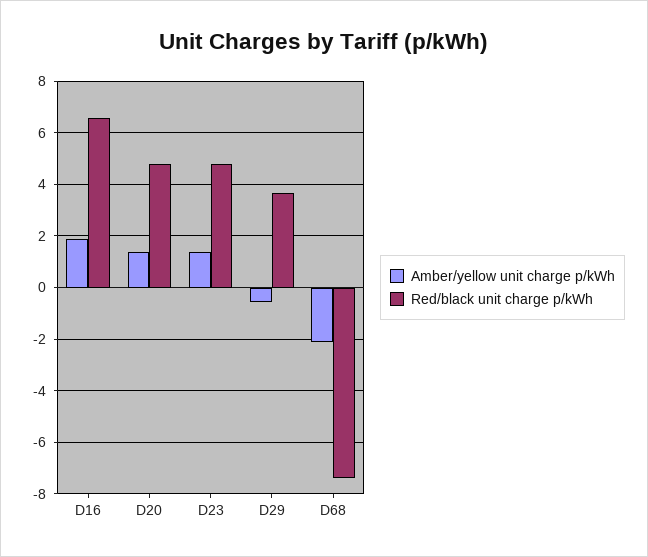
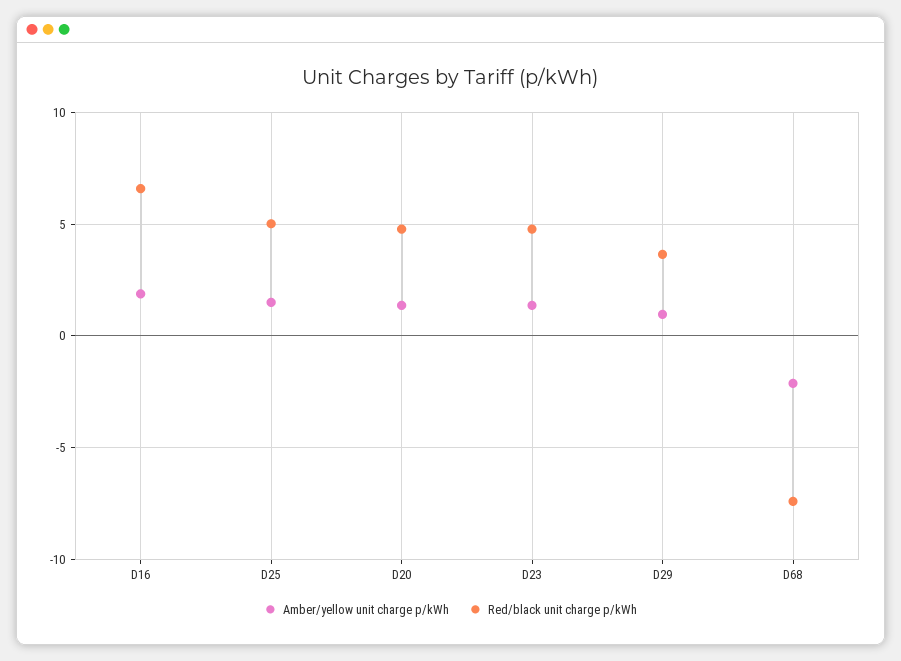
Amber/yellow unit charge p/kWh, D29: -0.5 -> 1
Amber/yellow unit charge p/kWh, D25: none -> 1.5
Red/black unit charge p/kWh, D25: none -> 5

